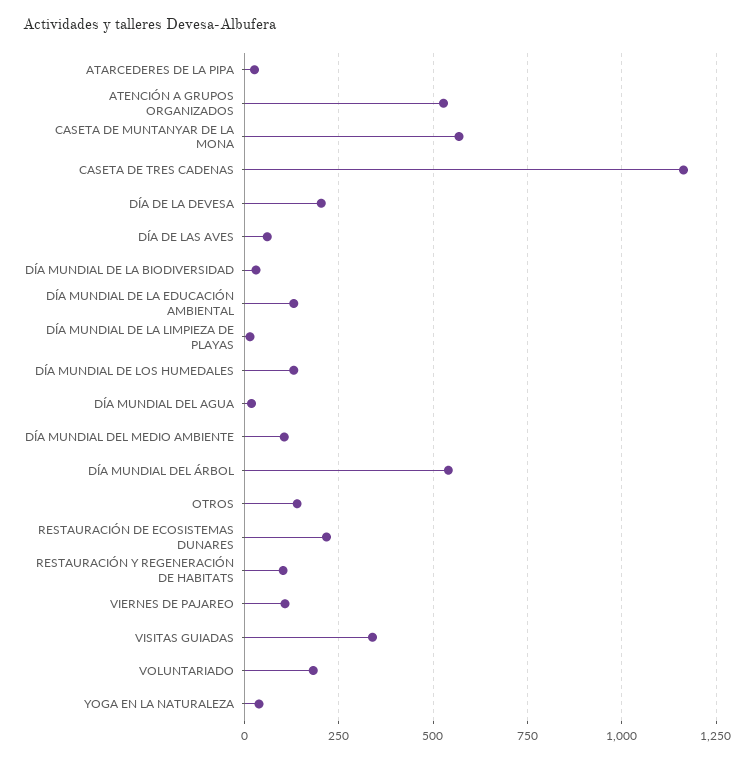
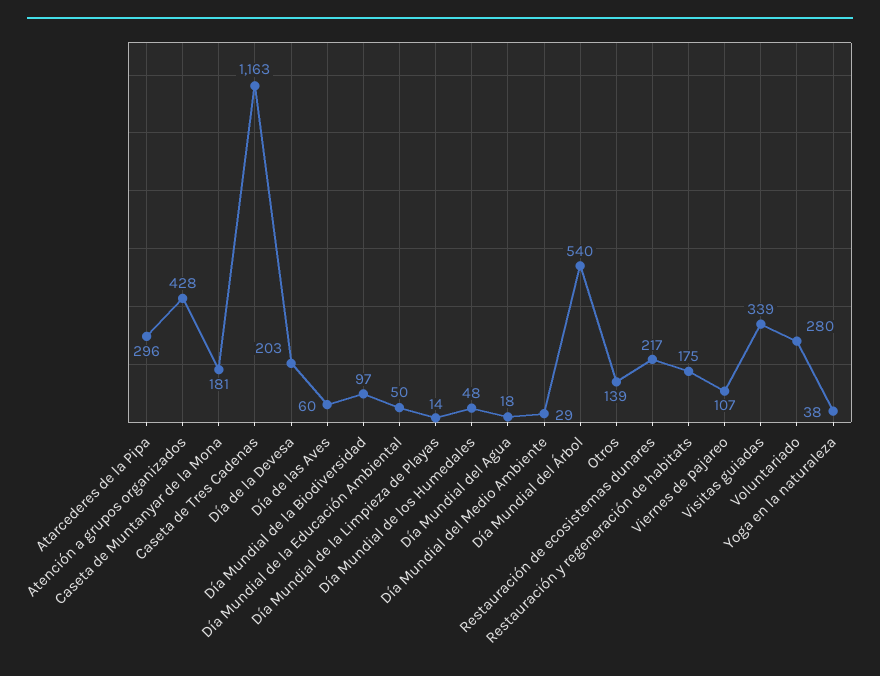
ATARCEDERES DE LA PIPA: 25 -> 296
ATENCIÓN A GRUPOS ORGANIZADOS: 525 -> 428
CASETA DE MUNTANYAR DE LA MONA: 575 -> 181
DÍA MUNDIAL DE LA BIODIVERSIDAD: 25 -> 97
DÍA MUNDIAL DE LA EDUCACIÓN AMBIENTAL: 125 -> 50
DÍA MUNDIAL DE LOS HUMEDALES: 125 -> 48
DÍA MUNDIAL DEL MEDIO AMBIENTE: 100 -> 29
RESTAURACIÓN Y REGENERACIÓN DE HABITATS: 100 -> 175
VOLUNTARIADO: 175 -> 280

